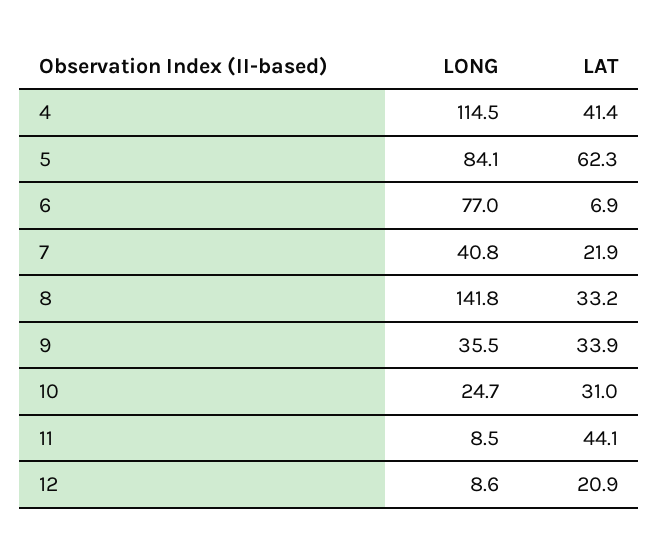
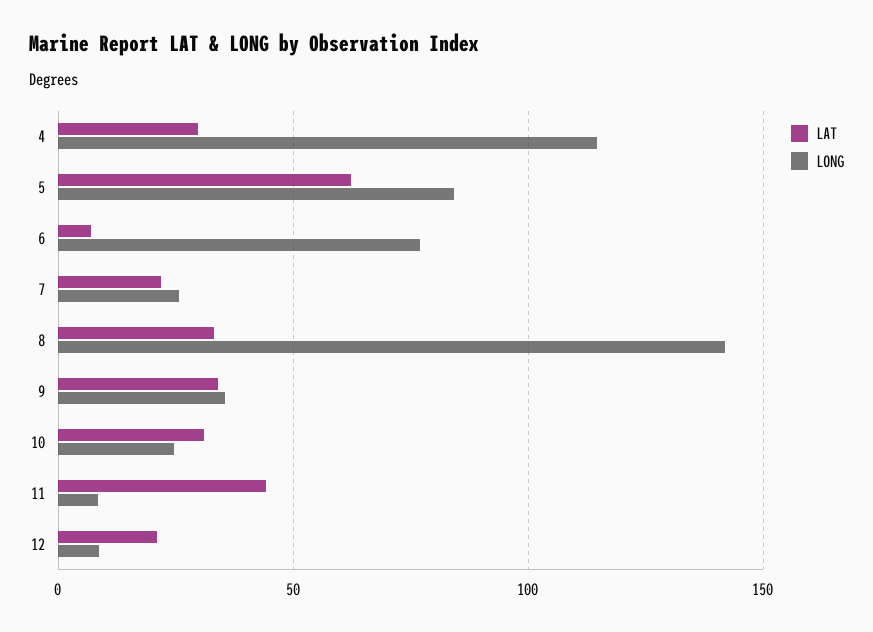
LAT, 4: 41.4 -> 30
LONG, 7: 40.8 -> 25

